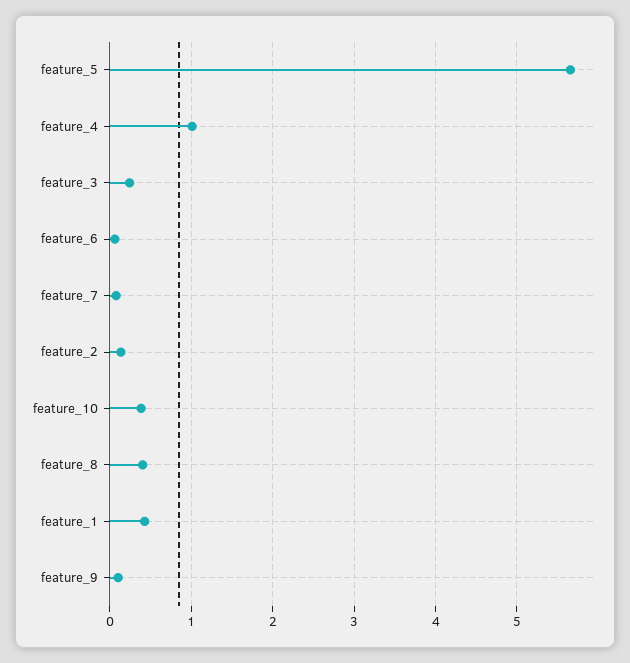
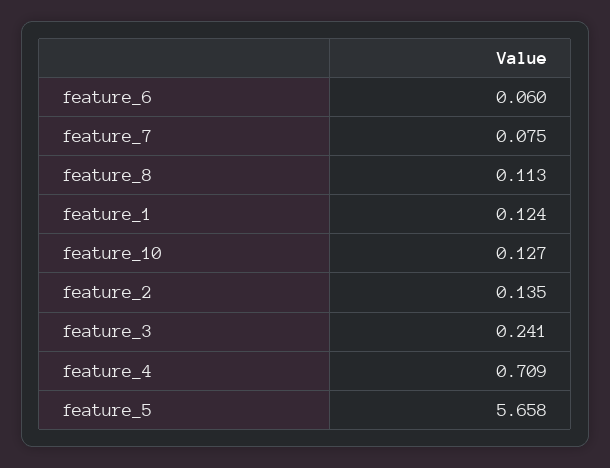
feature_4: 1 -> 0.709
feature_10: 0.4 -> 0.127
feature_8: 0.4 -> 0.113
feature_1: 0.4 -> 0.124
feature_9: 0.1 -> none

